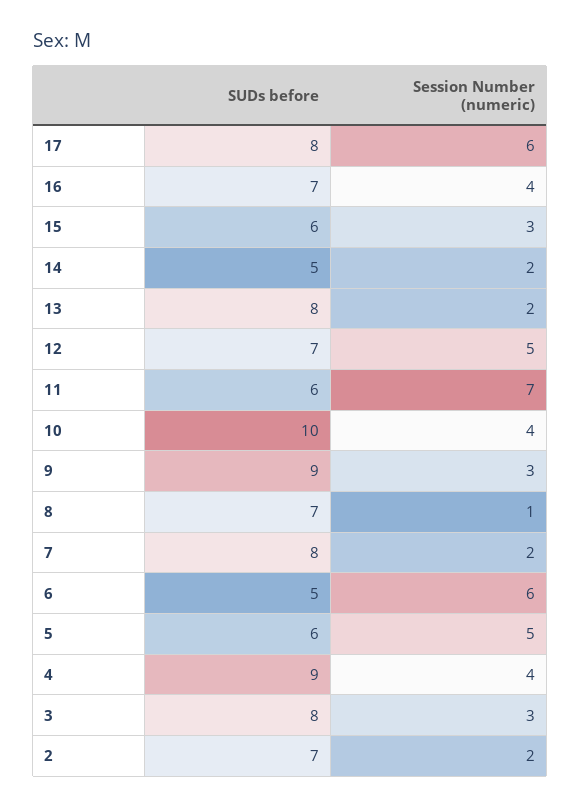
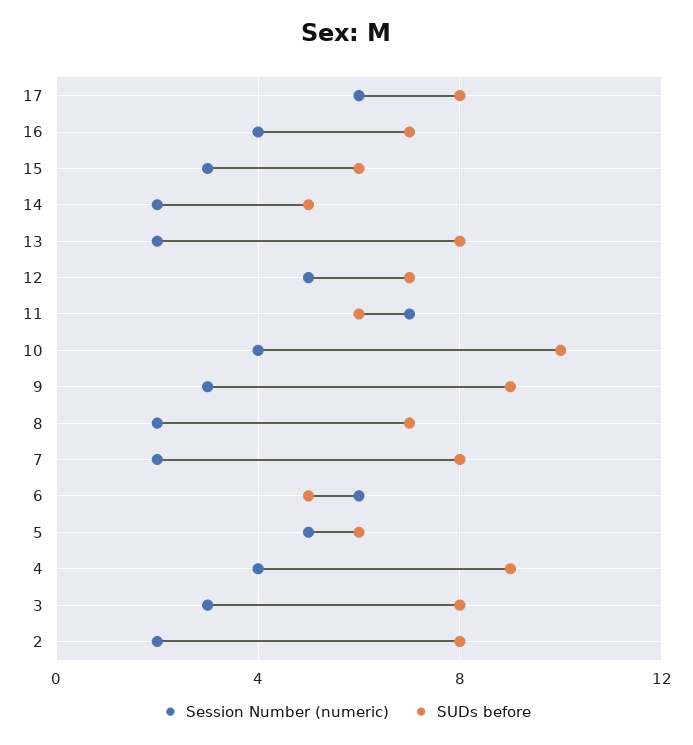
Session Number (numeric), 8: 1 -> 2
SUDs before, 2: 7 -> 8

